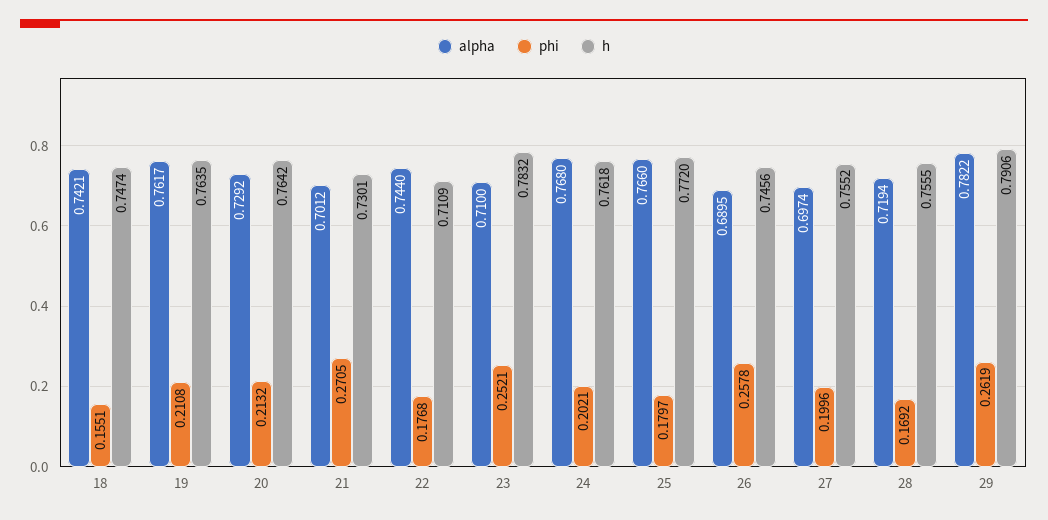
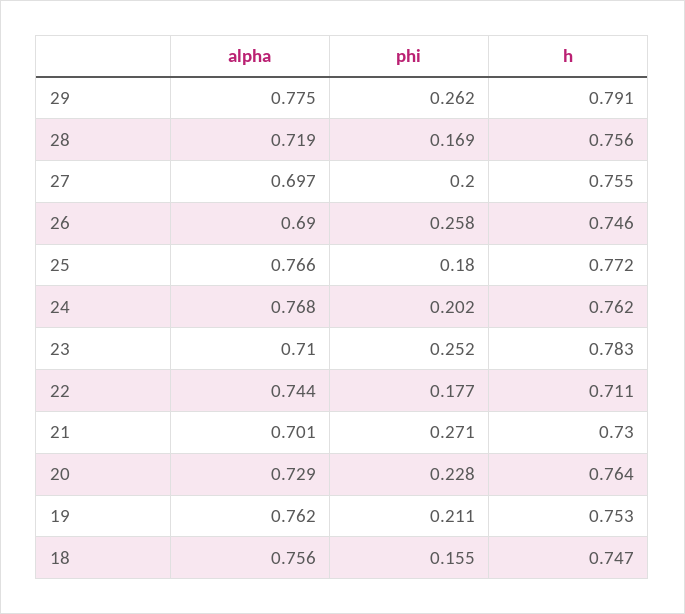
alpha, 18: 0.7421 -> 0.756
h, 19: 0.7635 -> 0.753
phi, 20: 0.2132 -> 0.228
alpha, 29: 0.7822 -> 0.775

